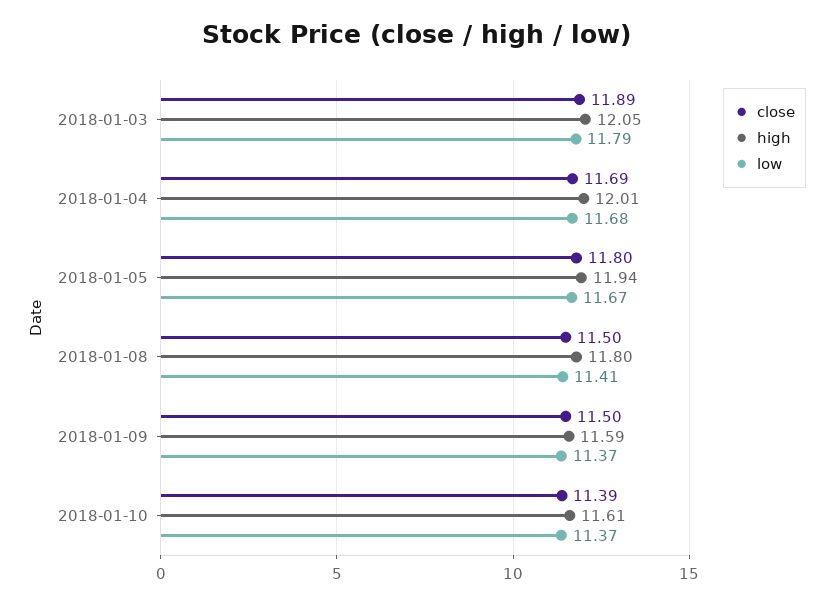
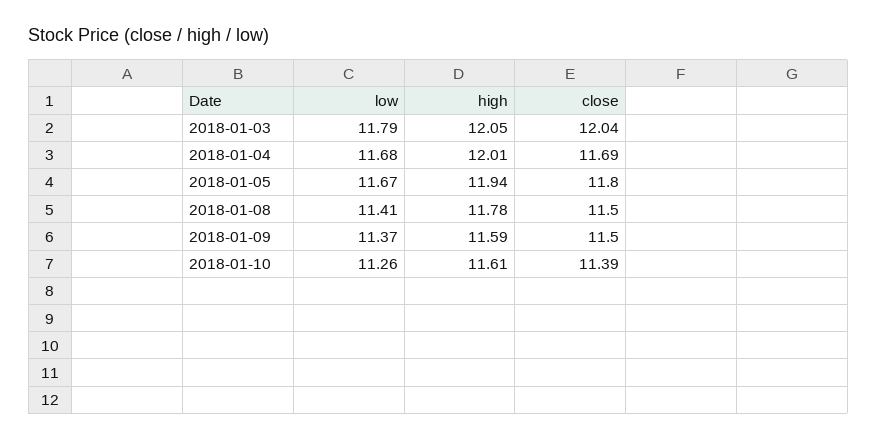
close, 2018-01-03: 11.89 -> 12.04
high, 2018-01-08: 11.8 -> 11.78
low, 2018-01-10: 11.37 -> 11.26

